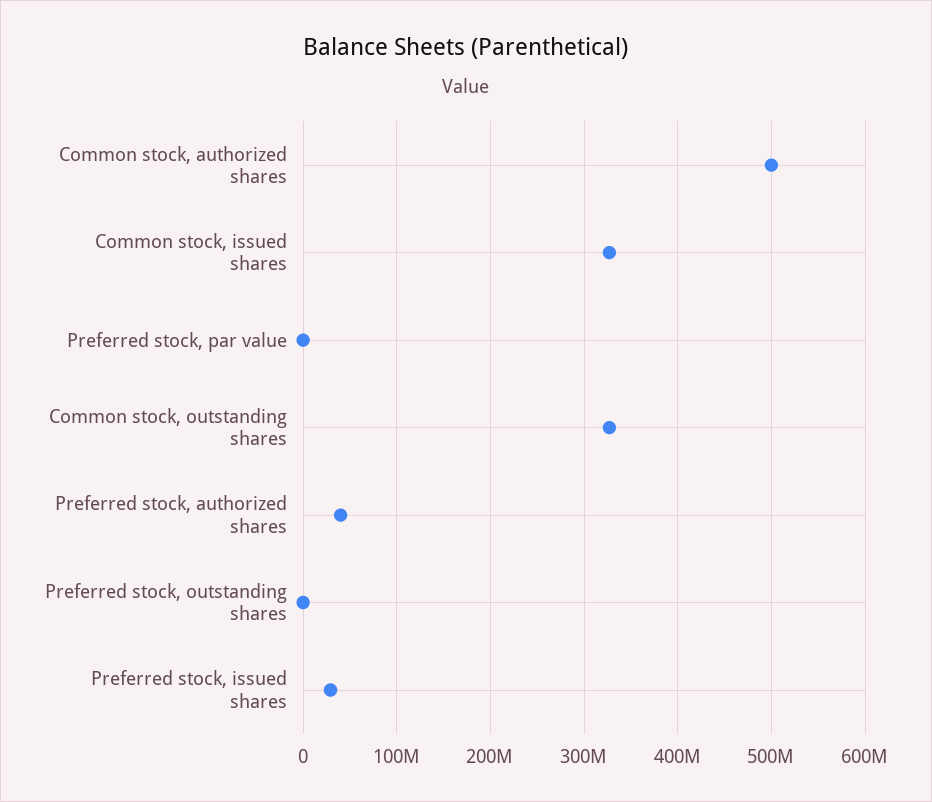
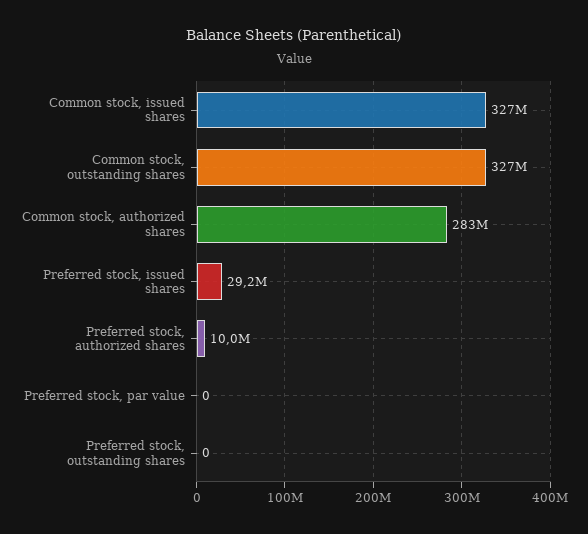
Common stock, authorized shares: 500000000 -> 283000000
Preferred stock, authorized shares: 40000000 -> 10000000

